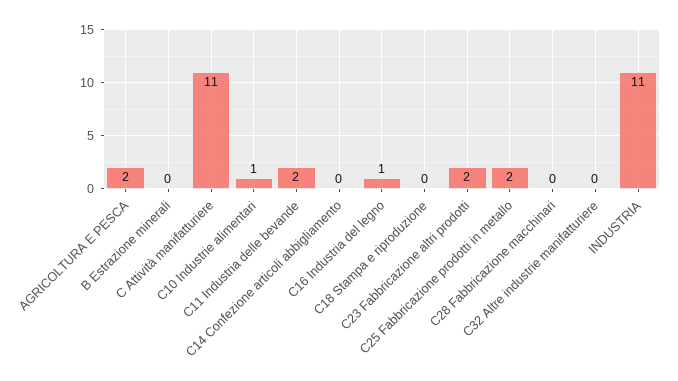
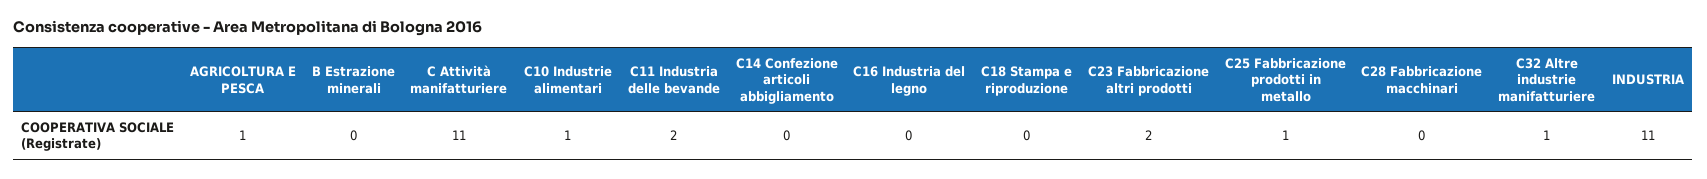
AGRICOLTURA E PESCA: 2 -> 1
C16 Industria del legno: 1 -> 0
C25 Fabbricazione prodotti in metallo: 2 -> 1
C32 Altre industrie manifatturiere: 0 -> 1

